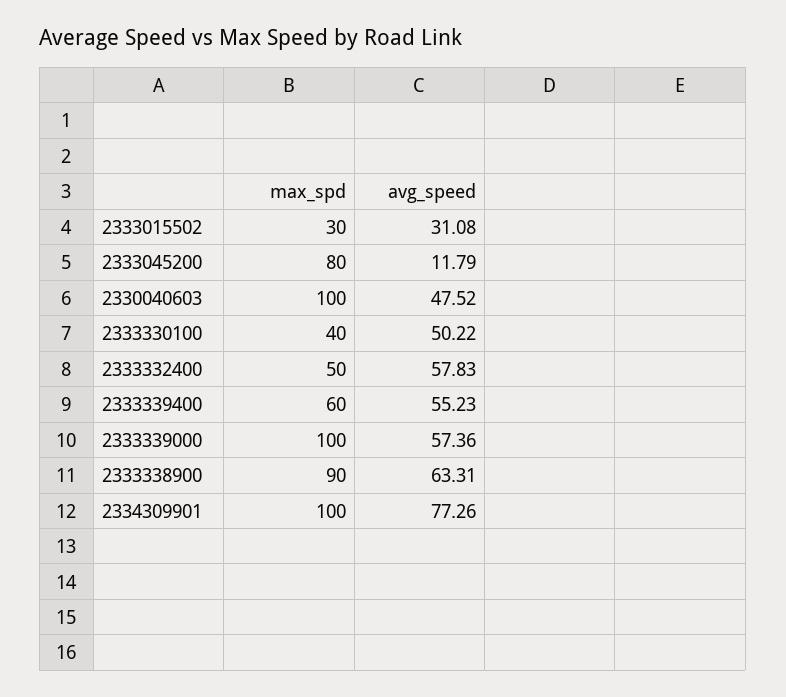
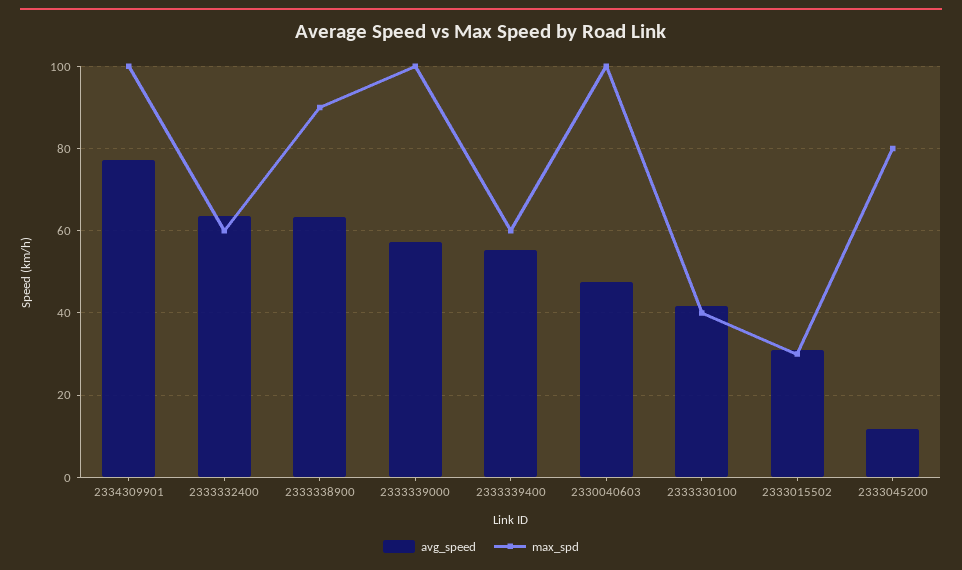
avg_speed, 2333330100: 50.22 -> 42
max_spd, 2333332400: 50 -> 60
avg_speed, 2333332400: 57.83 -> 64

